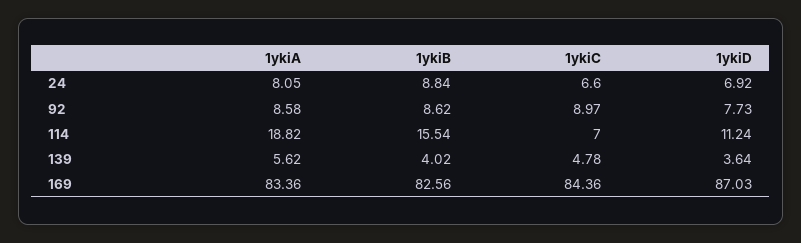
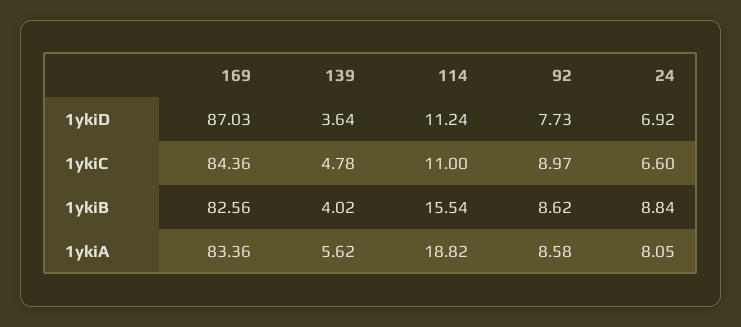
1ykiC, 114: 7 -> 11

